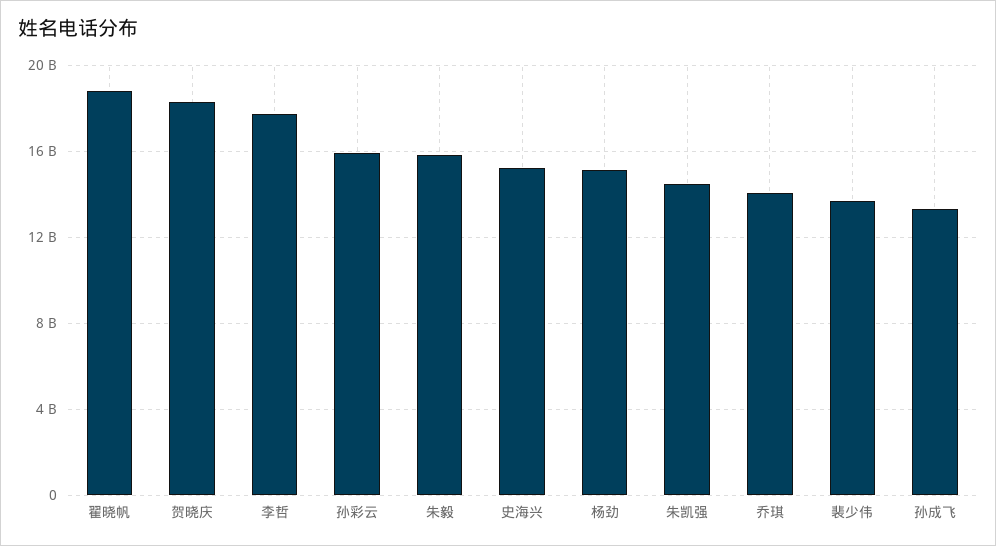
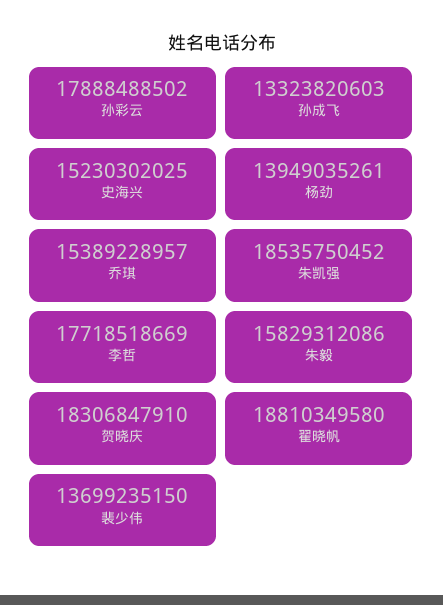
孙彩云: 16000000000 -> 17888488502
杨劲: 15000000000 -> 13949035261
朱凯强: 14500000000 -> 18535750452
乔琪: 14000000000 -> 15389228957

